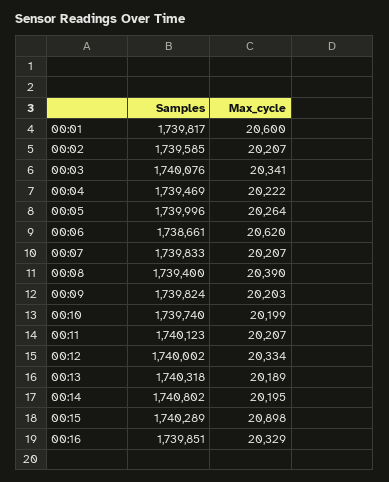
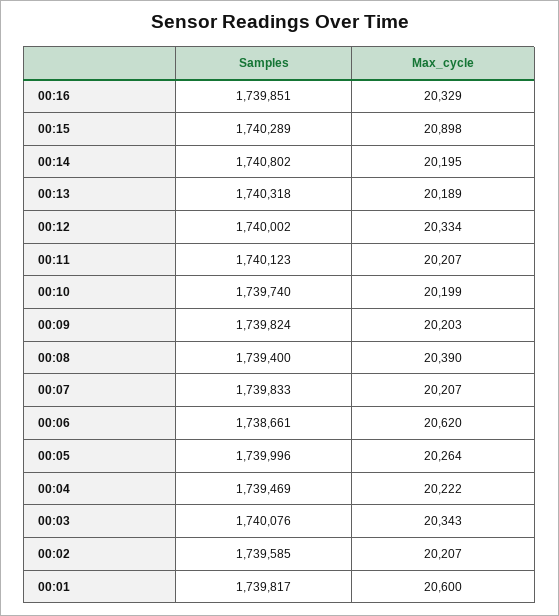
Max_cycle, 00:03: 20341 -> 20343

